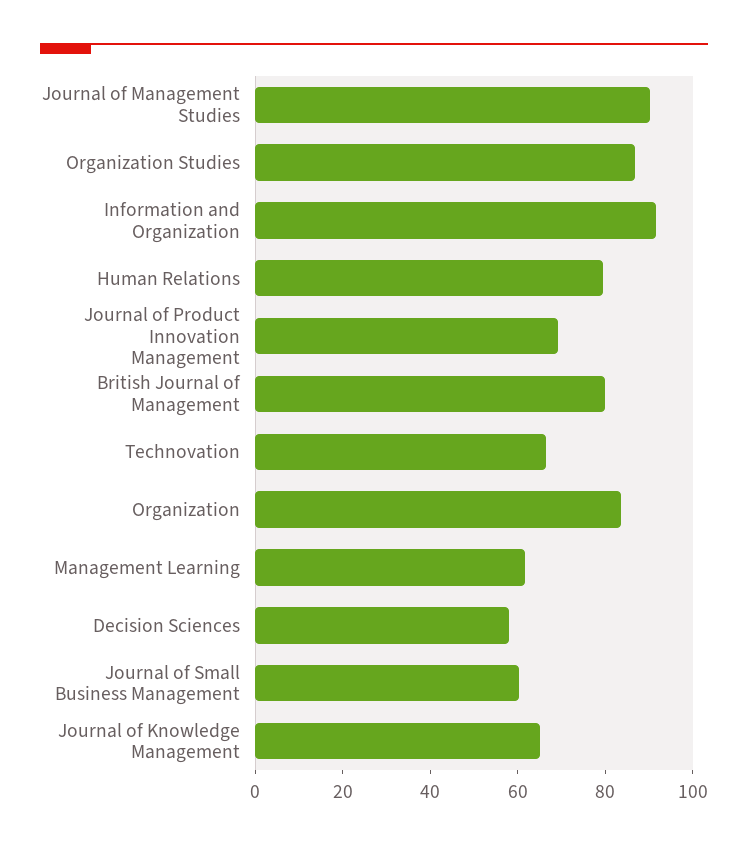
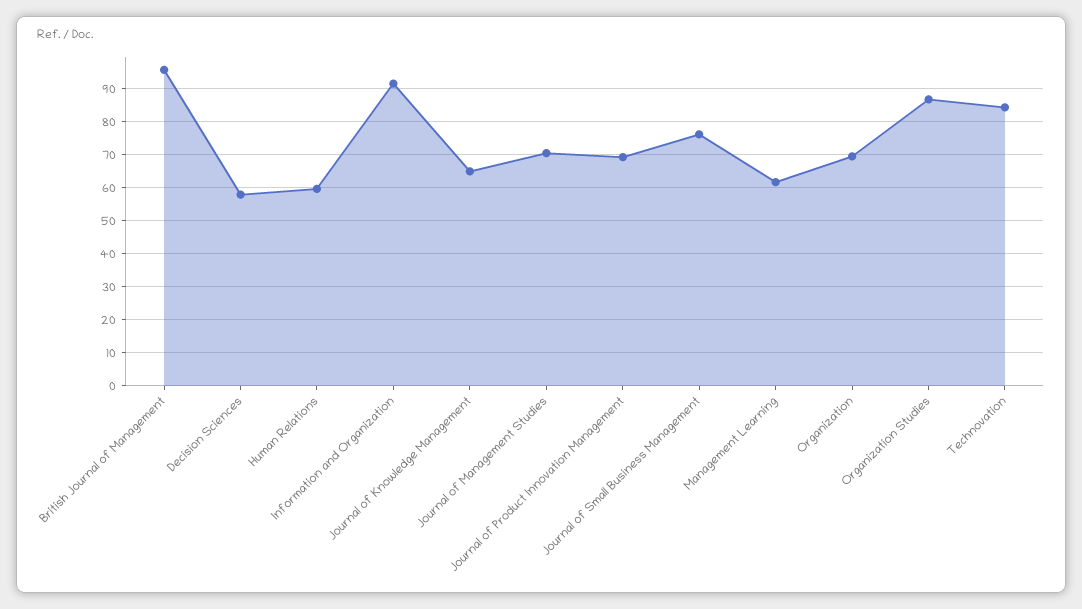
Journal of Management Studies: 90 -> 70
Human Relations: 80 -> 60
British Journal of Management: 80 -> 96
Technovation: 65 -> 84
Organization: 85 -> 70
Journal of Small Business Management: 60 -> 76

